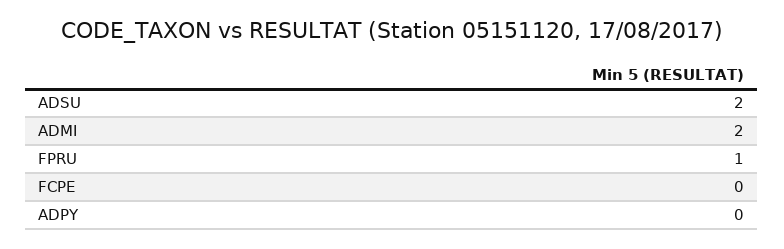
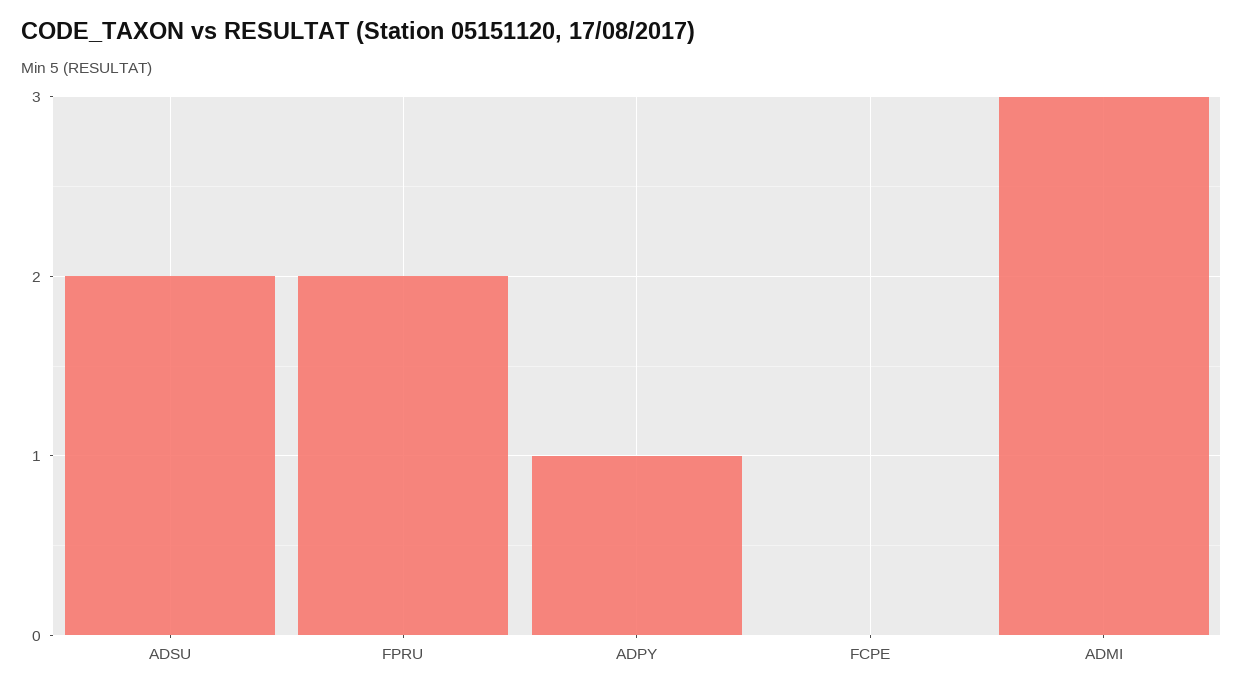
ADMI: 2 -> 3
FPRU: 1 -> 2
ADPY: 0 -> 1

